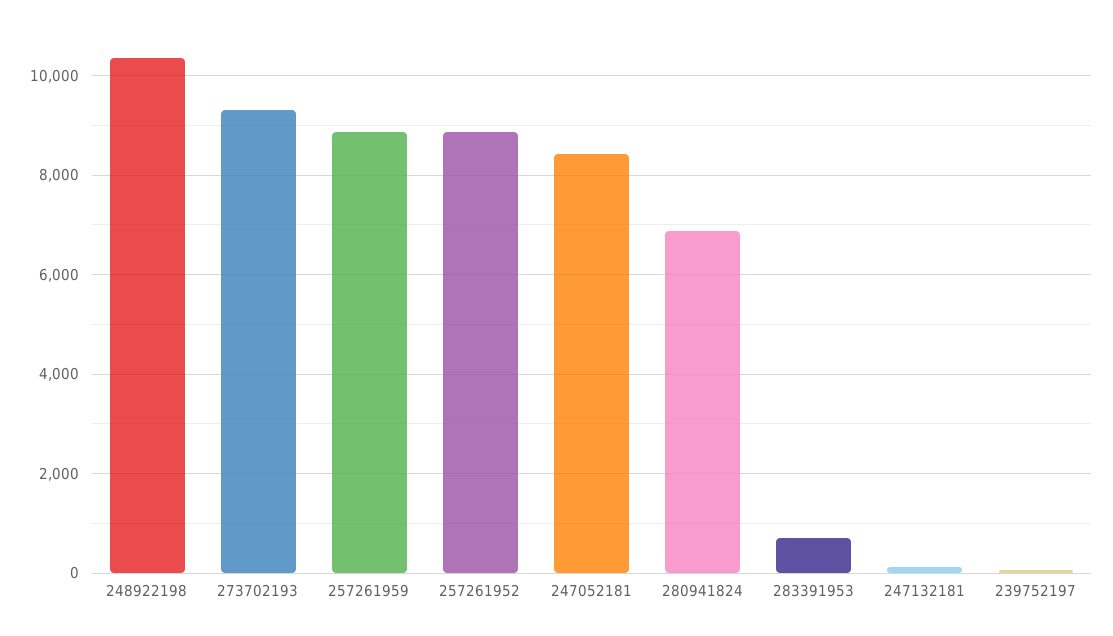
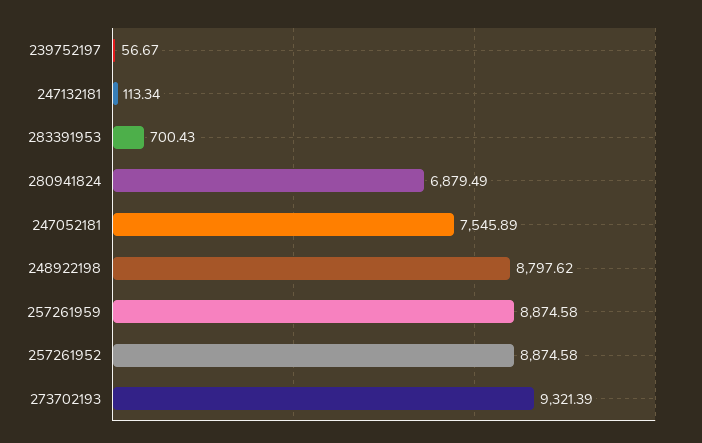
248922198: 10400 -> 8797.62
247052181: 8400 -> 7545.89

